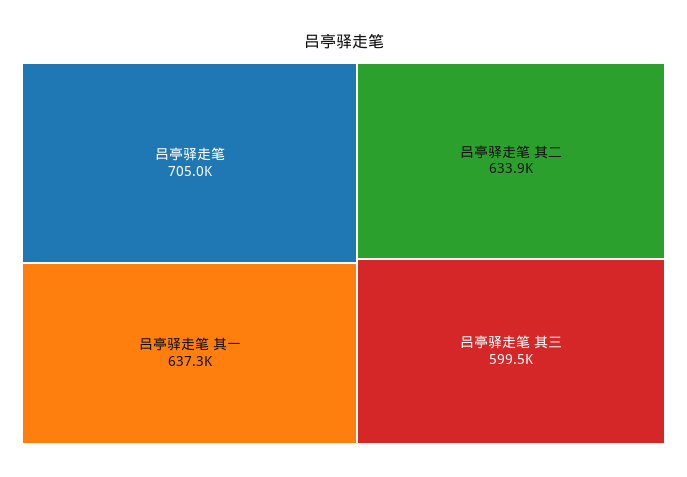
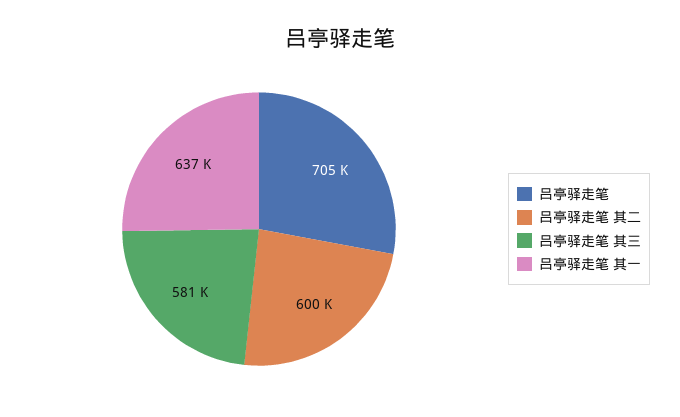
吕亭驿走笔 其二: 633900 -> 600000
吕亭驿走笔 其三: 599500 -> 581000

